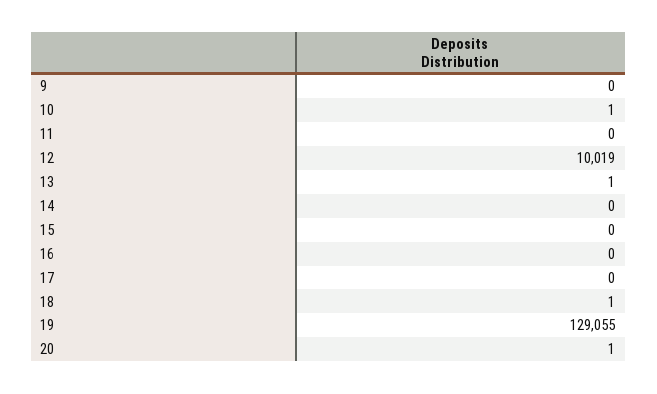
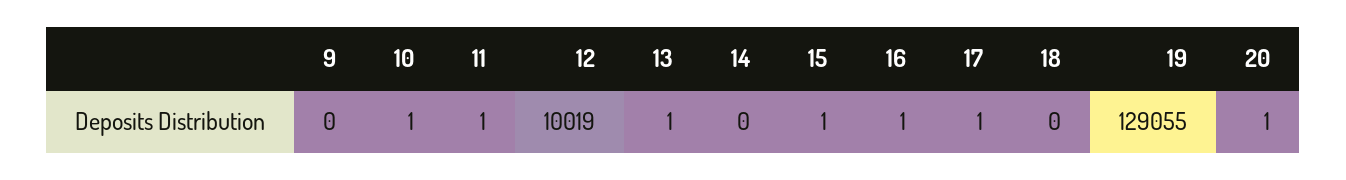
11: 0 -> 1
15: 0 -> 1
16: 0 -> 1
17: 0 -> 1
18: 1 -> 0

